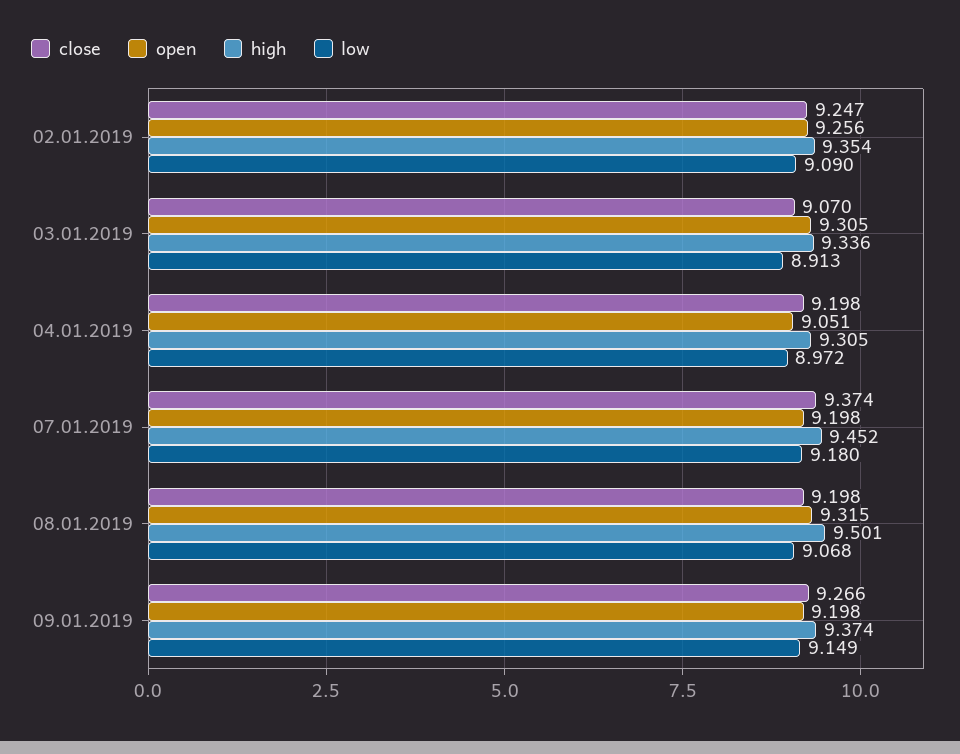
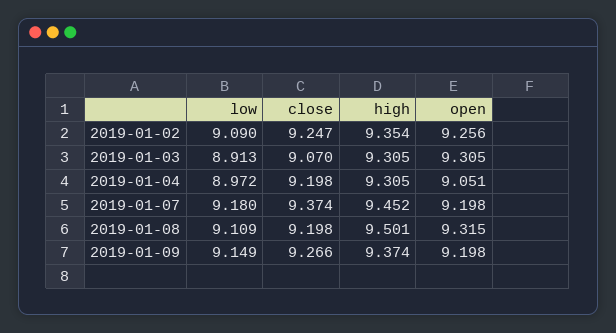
high, 03.01.2019: 9.336 -> 9.305
low, 08.01.2019: 9.068 -> 9.109

